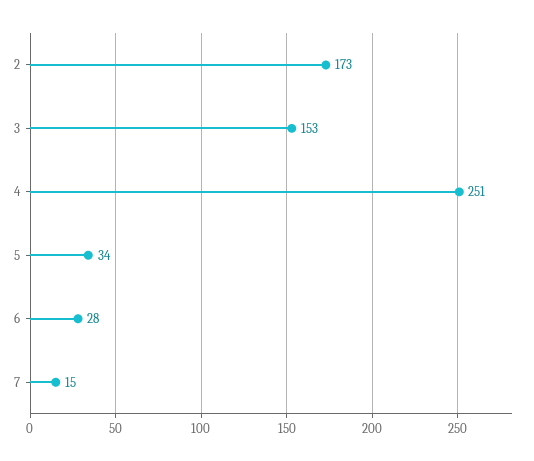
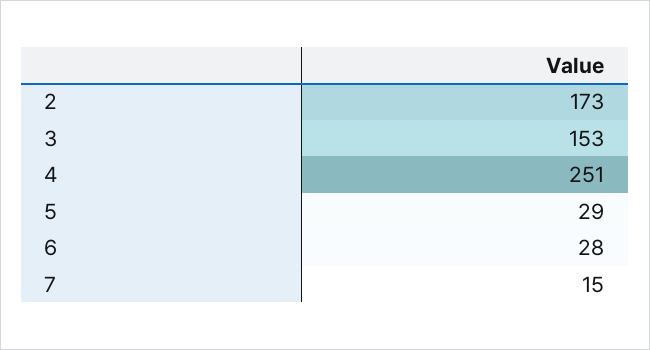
5: 34 -> 29

